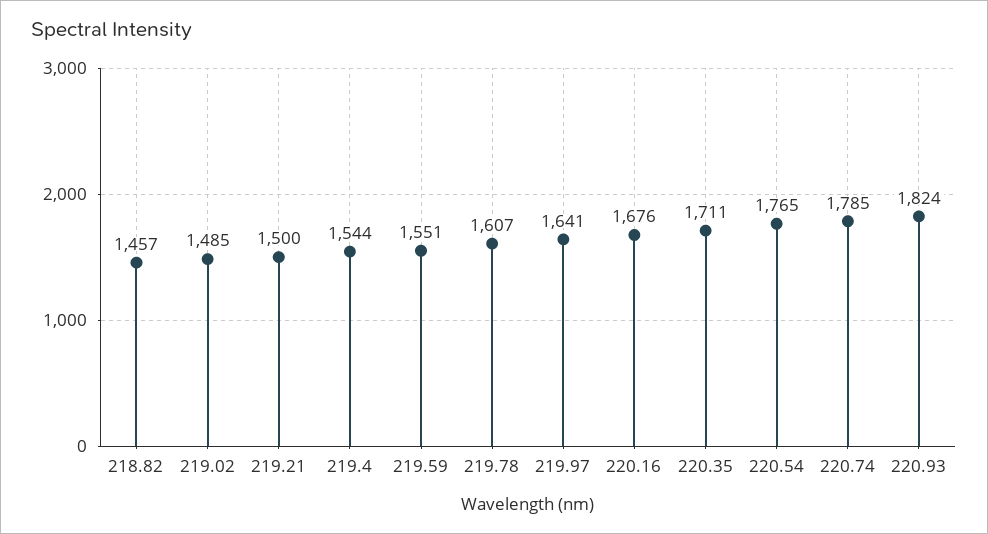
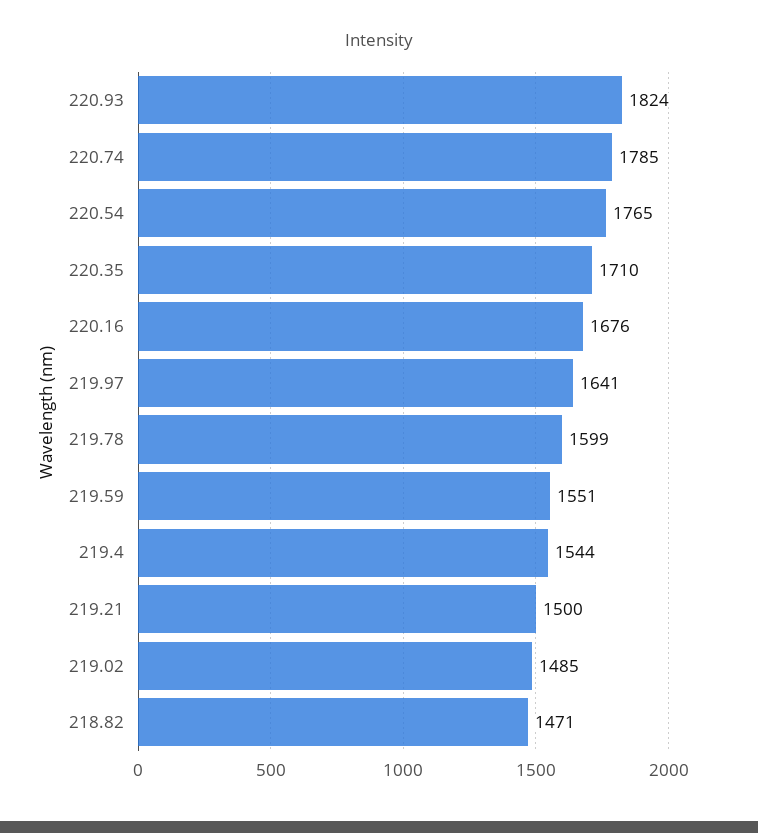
218.82: 1457 -> 1471
219.78: 1607 -> 1599
220.35: 1711 -> 1710

